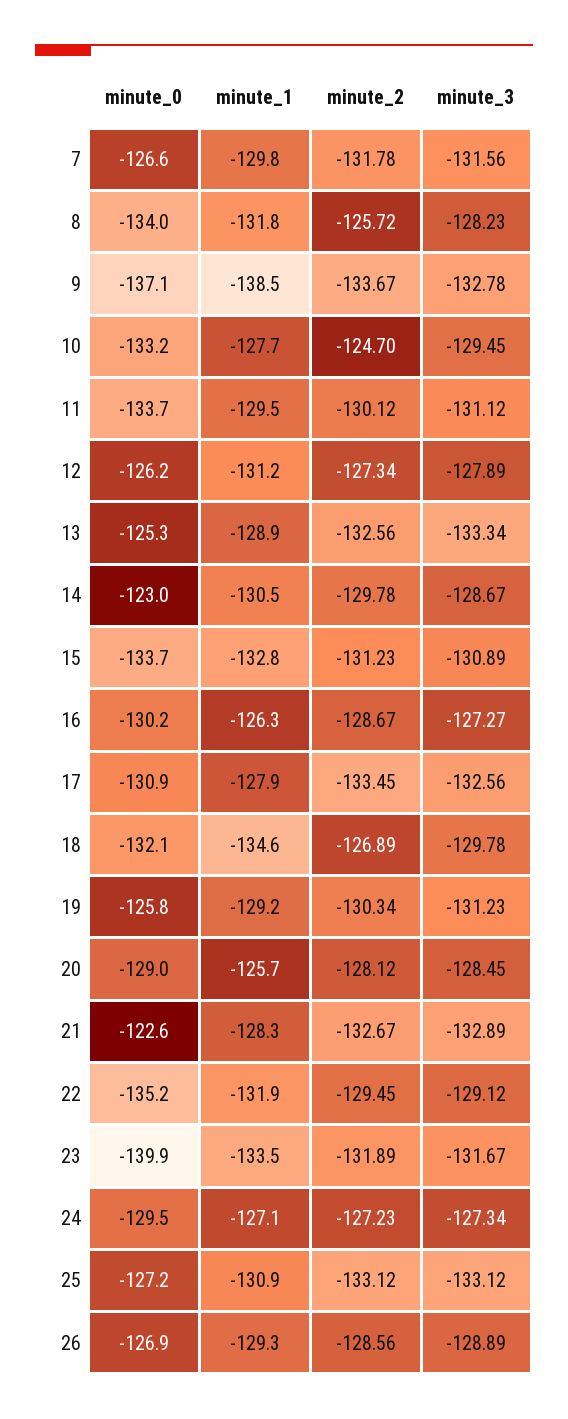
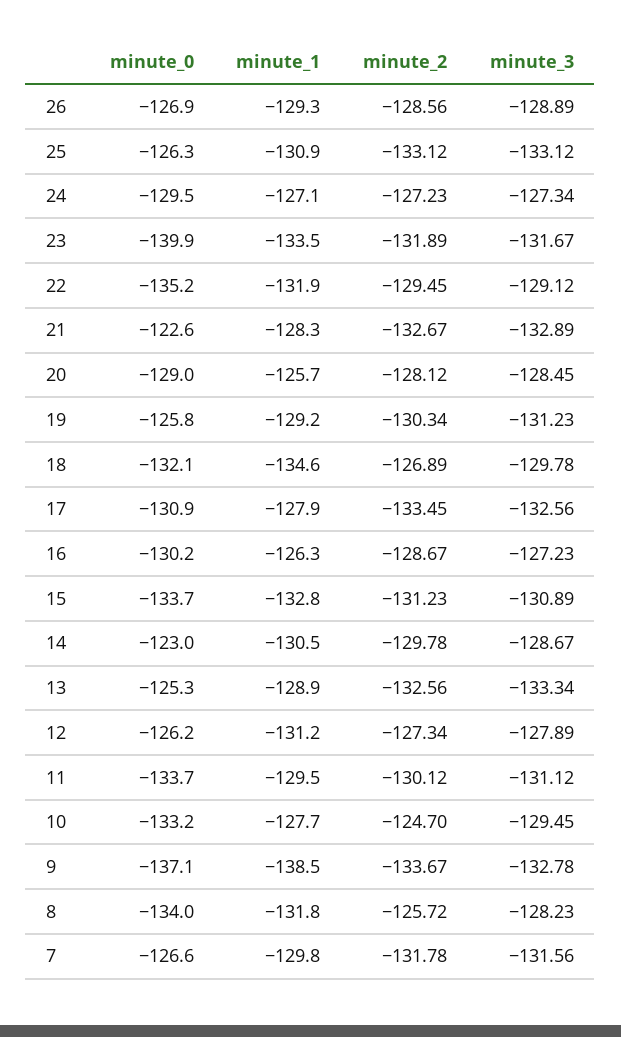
minute_3, 16: -127.27 -> -127.23
minute_0, 25: -127.2 -> -126.3

